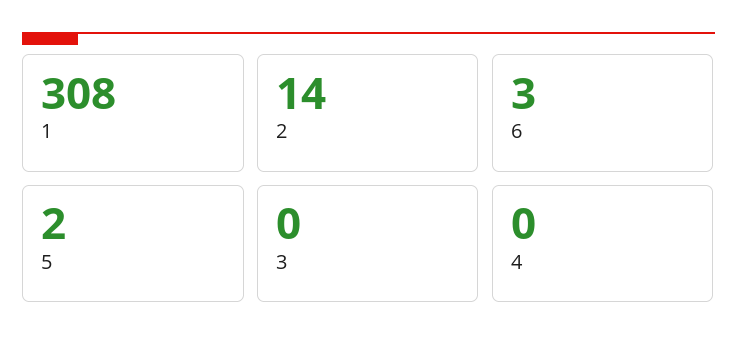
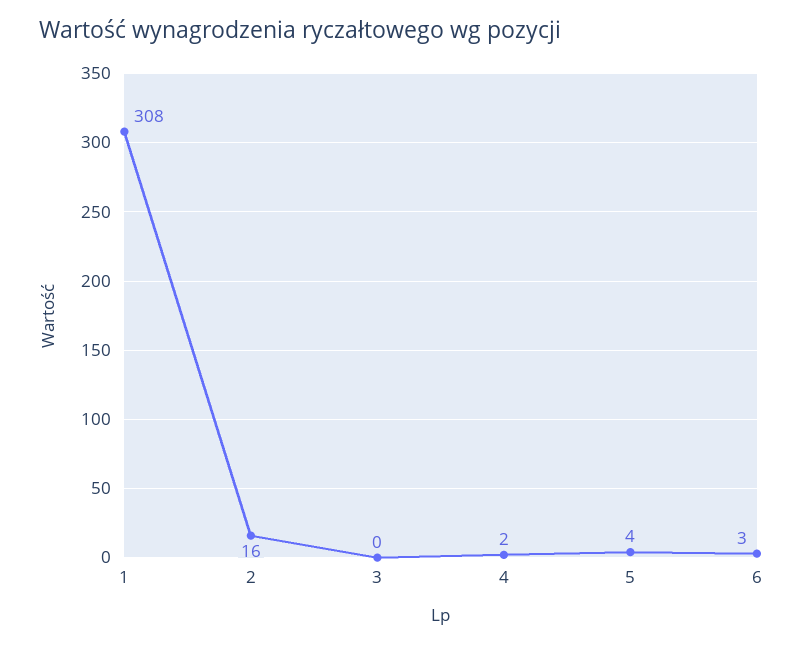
2: 14 -> 16
5: 2 -> 4
4: 0 -> 2

